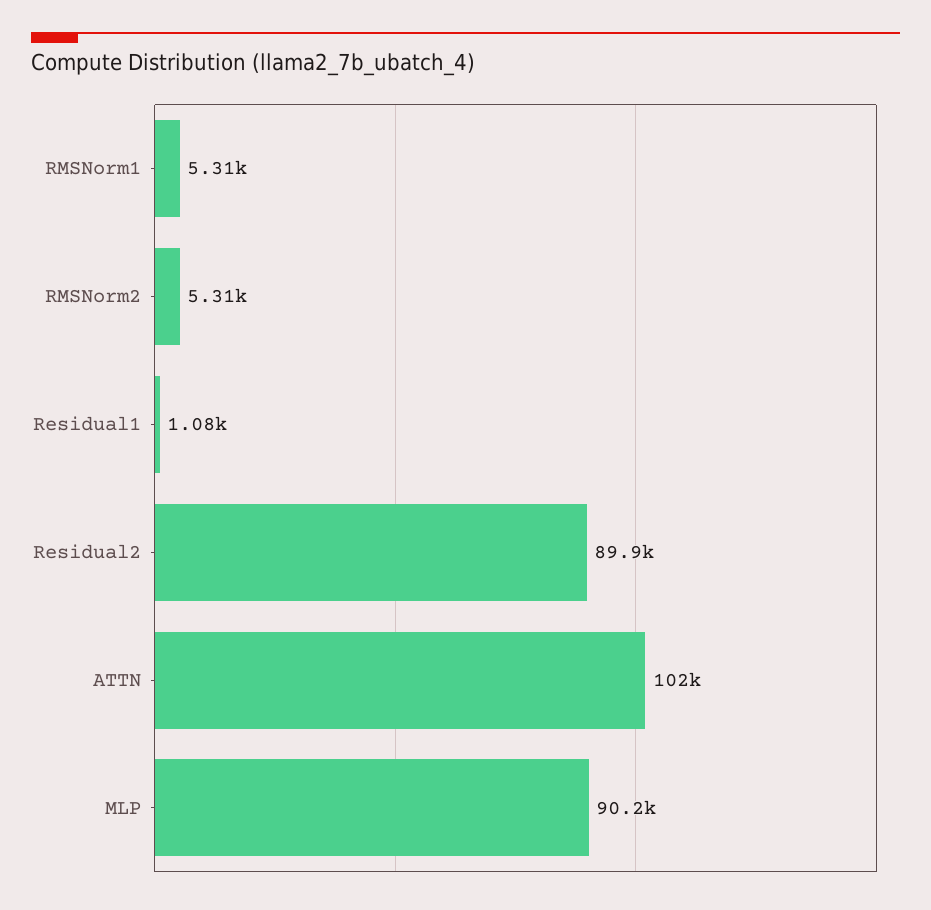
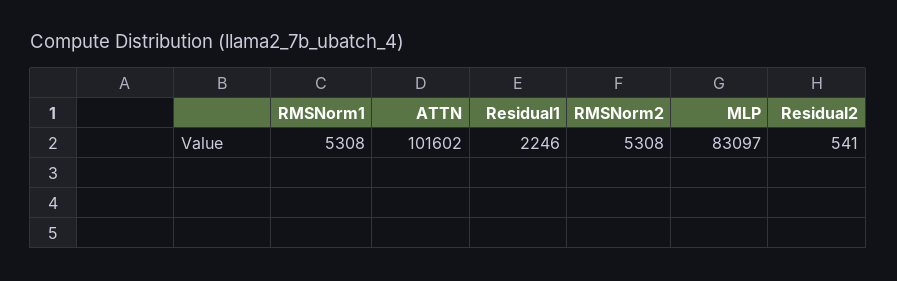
Residual1: 1080 -> 2246
Residual2: 89900 -> 541
MLP: 90200 -> 83097

